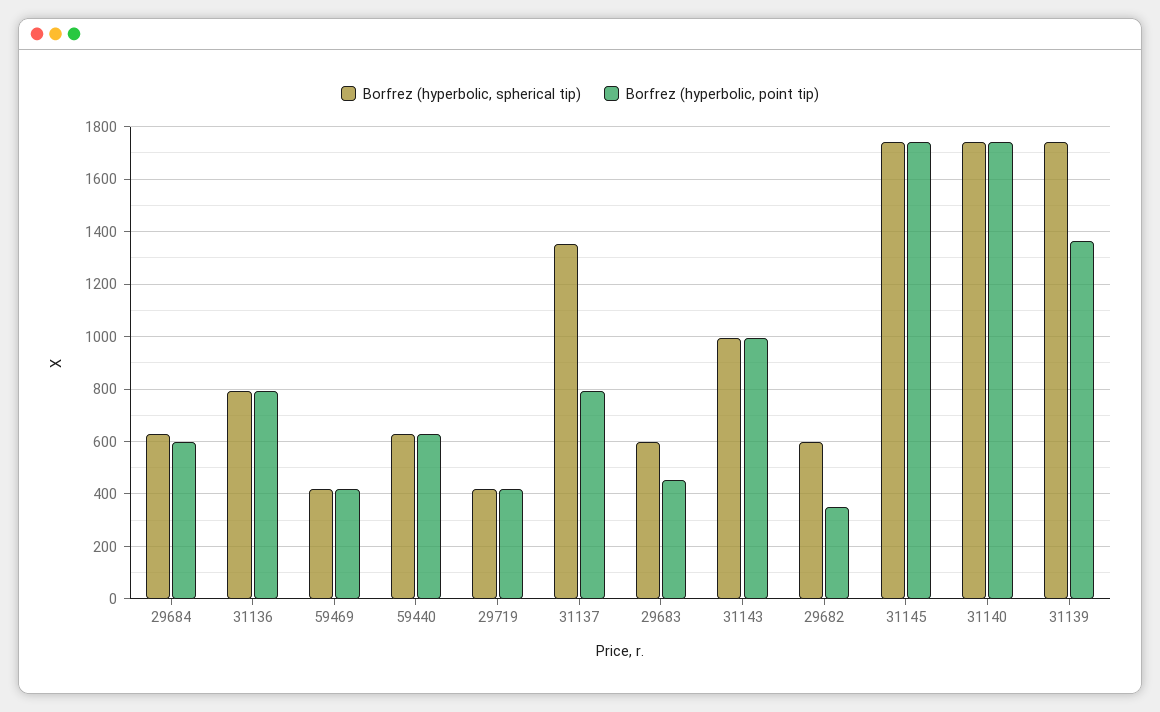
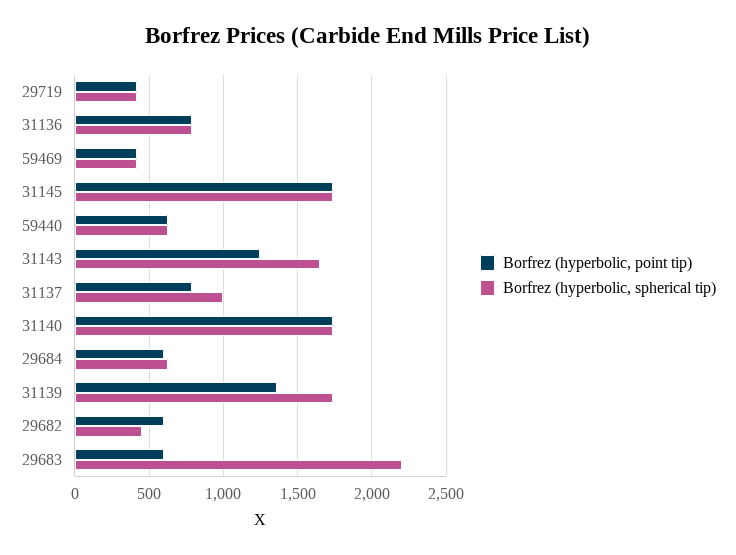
Borfrez (hyperbolic, spherical tip), 31137: 1350 -> 1000
Borfrez (hyperbolic, spherical tip), 29683: 600 -> 2200
Borfrez (hyperbolic, point tip), 29683: 450 -> 600
Borfrez (hyperbolic, spherical tip), 31143: 1000 -> 1650
Borfrez (hyperbolic, point tip), 31143: 1000 -> 1250
Borfrez (hyperbolic, spherical tip), 29682: 600 -> 450
Borfrez (hyperbolic, point tip), 29682: 350 -> 600

